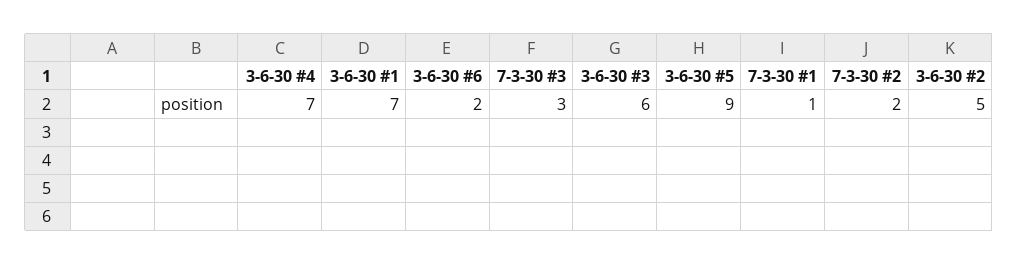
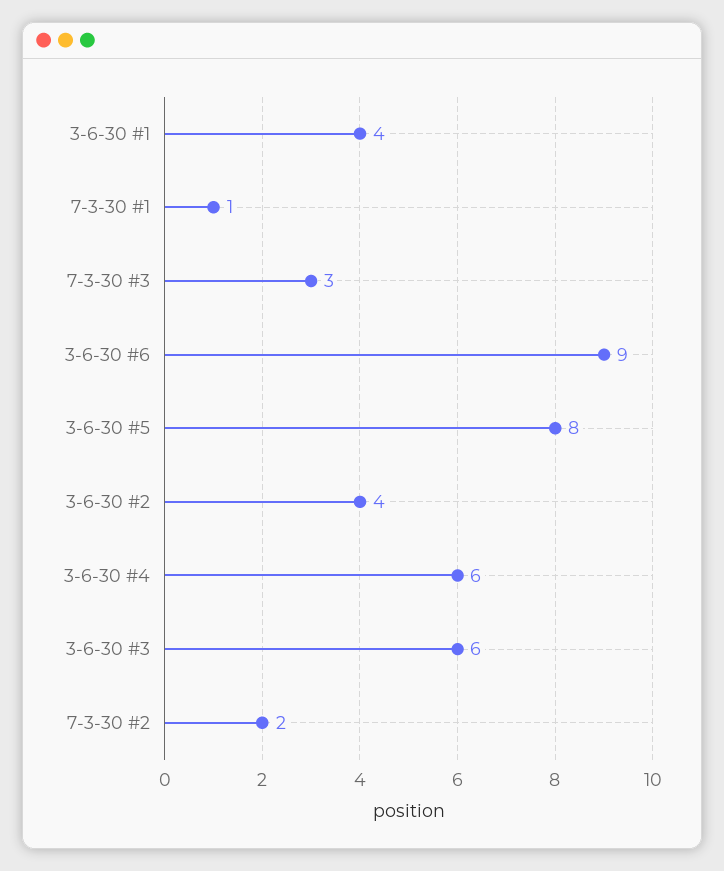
3-6-30 #4: 7 -> 6
3-6-30 #1: 7 -> 4
3-6-30 #6: 2 -> 9
3-6-30 #5: 9 -> 8
3-6-30 #2: 5 -> 4

